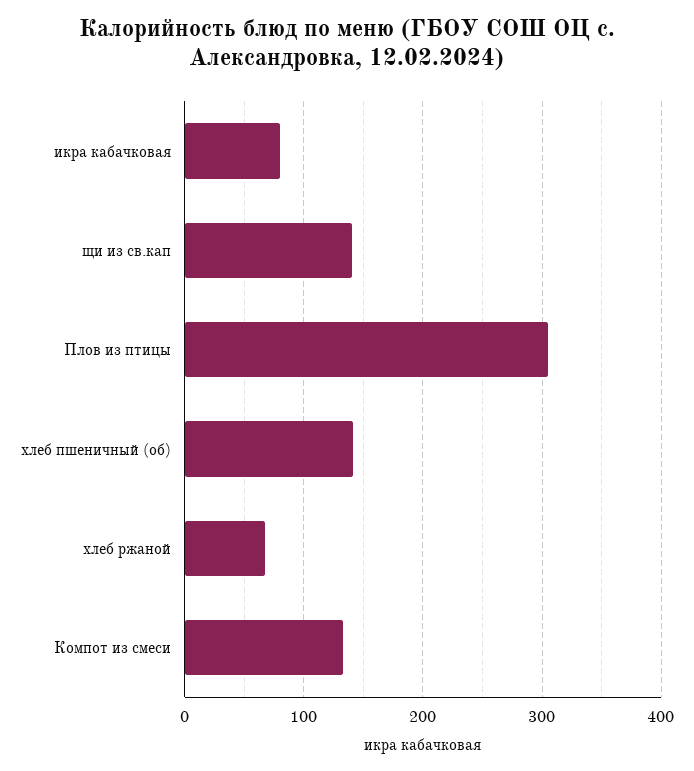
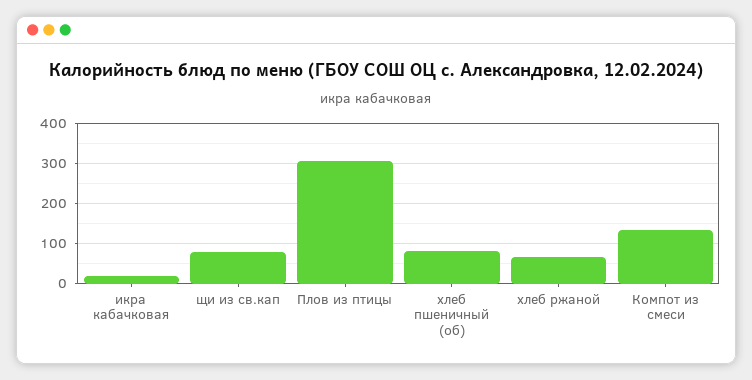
икра кабачковая: 80 -> 20
щи из св.кап: 140 -> 80
хлеб пшеничный (об): 140 -> 80

